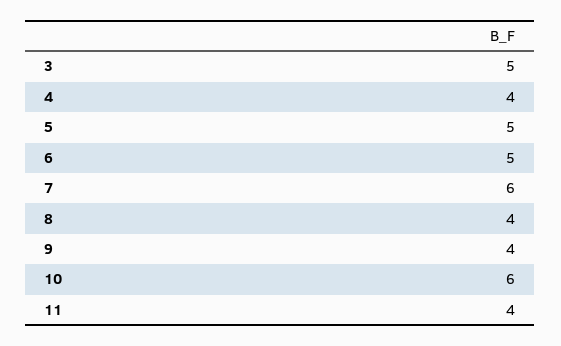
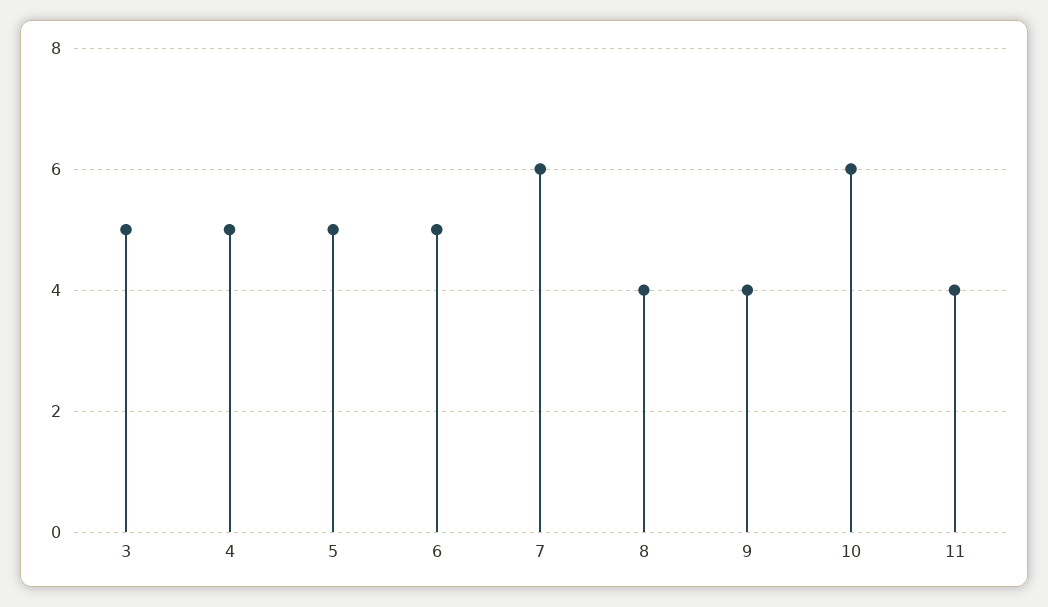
4: 4 -> 5

